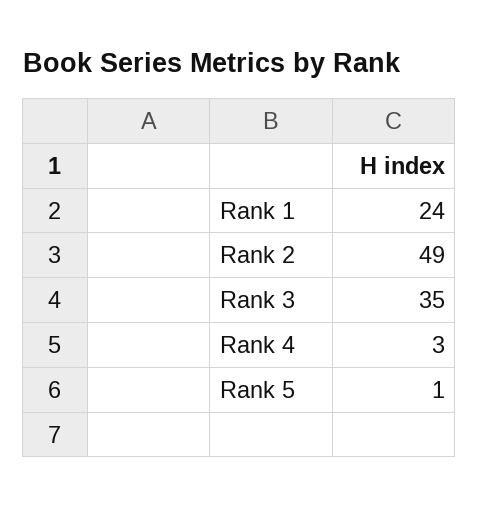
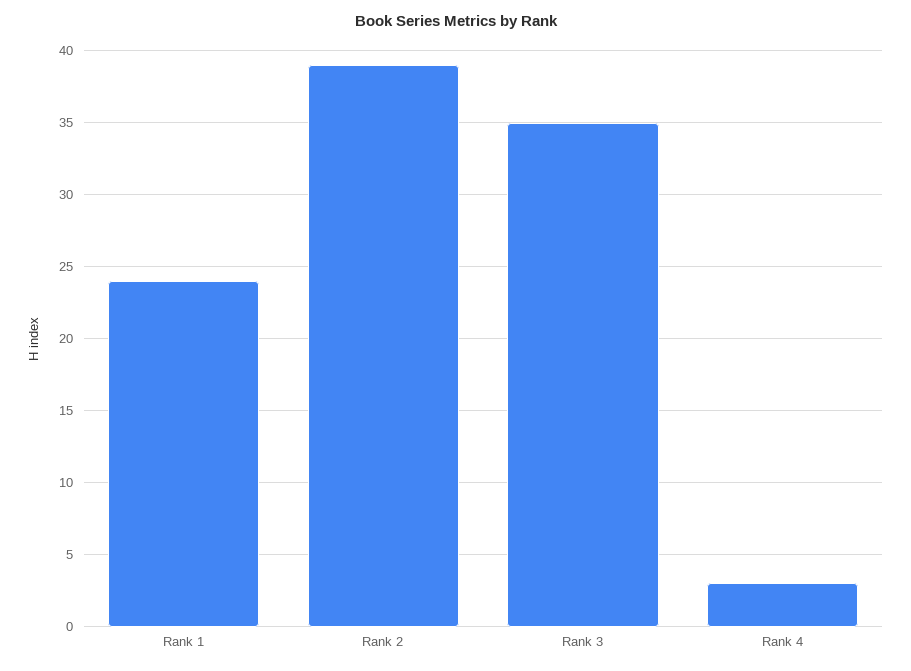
Rank 2: 49 -> 39
Rank 5: 1 -> none

